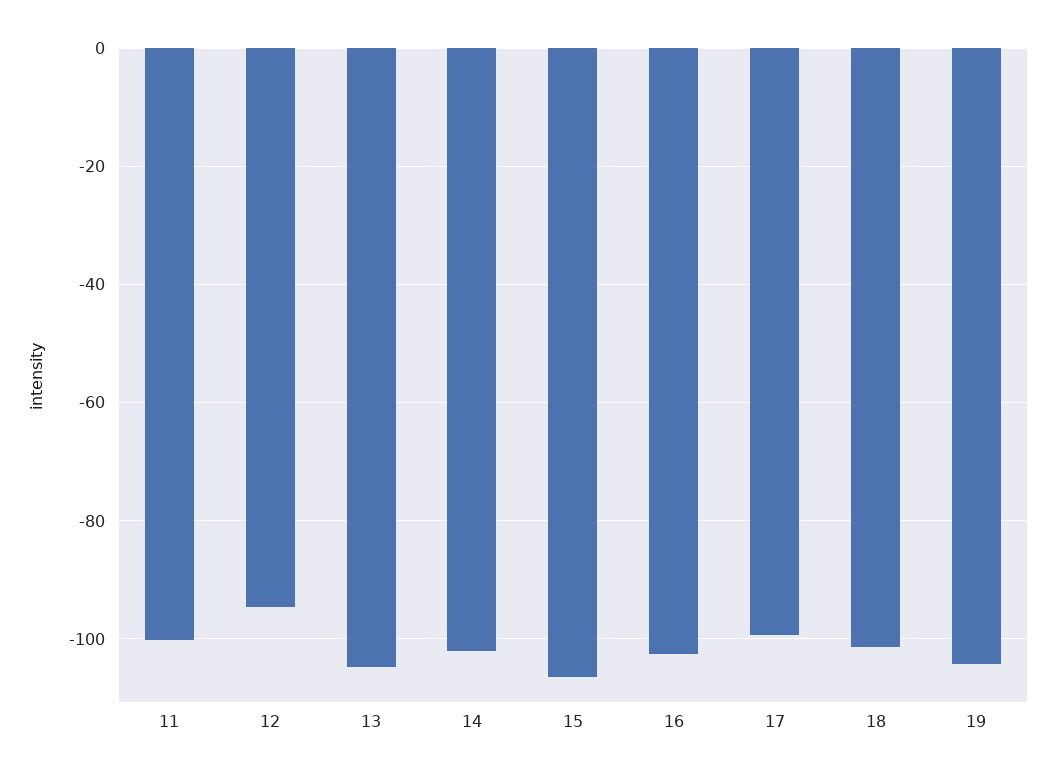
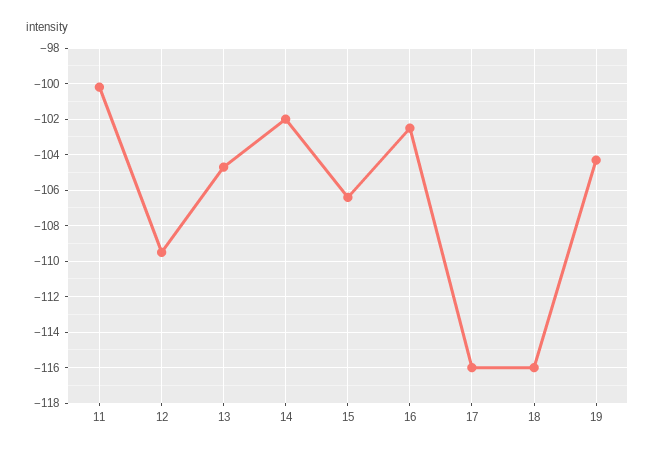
12: -94 -> -109.5
17: -100 -> -116
18: -102 -> -116

